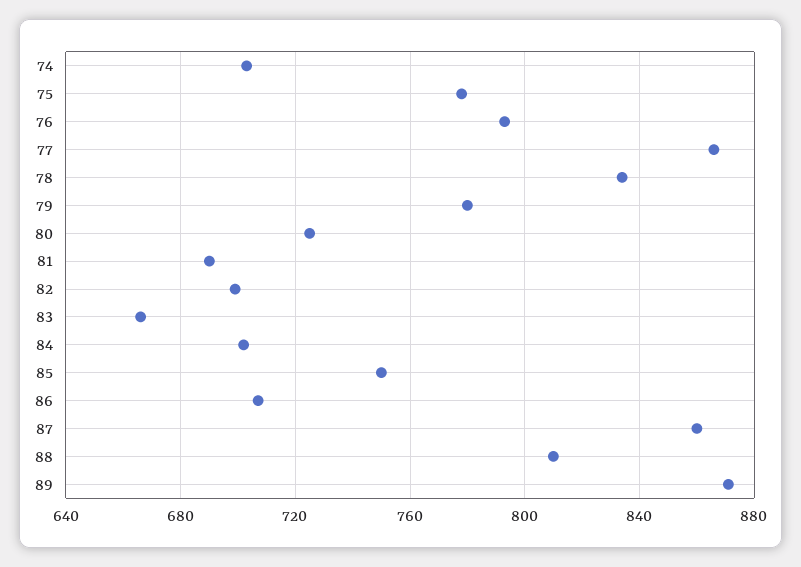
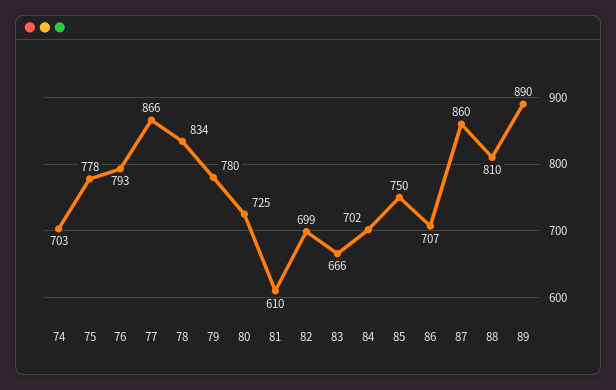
81: 690 -> 610
89: 870 -> 890

